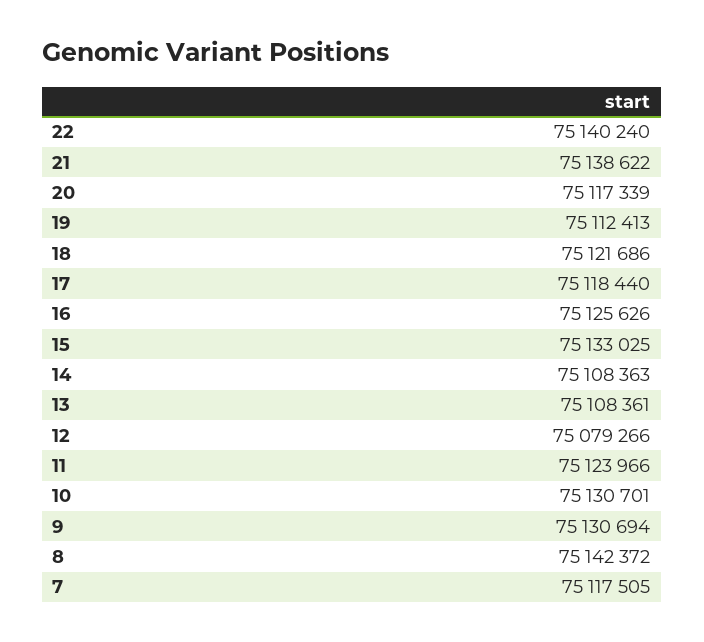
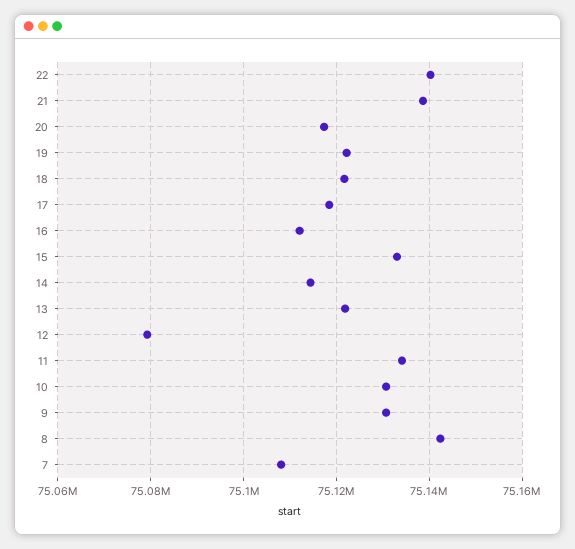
19: 75112413 -> 75122000
16: 75125626 -> 75112000
14: 75108363 -> 75114000
13: 75108361 -> 75122000
11: 75123966 -> 75134000
7: 75117505 -> 75108000

